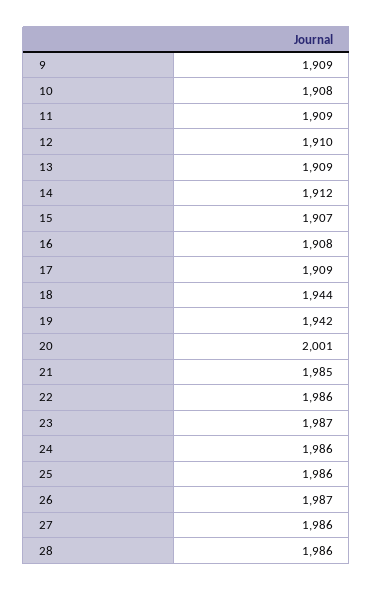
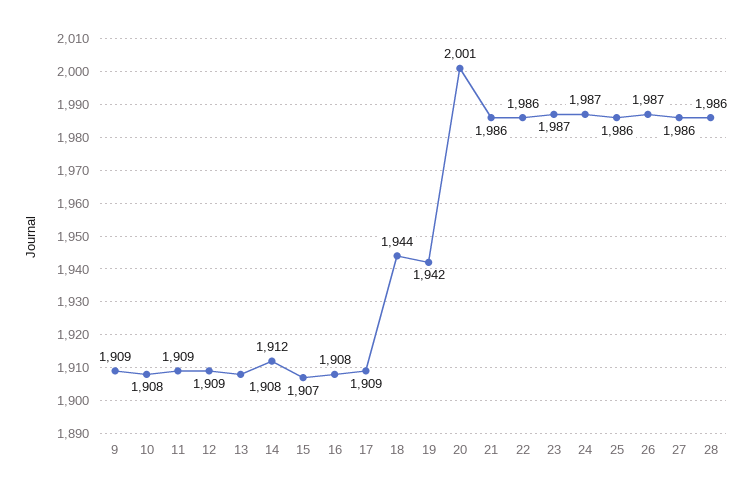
12: 1910 -> 1909
13: 1909 -> 1908
21: 1985 -> 1986
24: 1986 -> 1987

